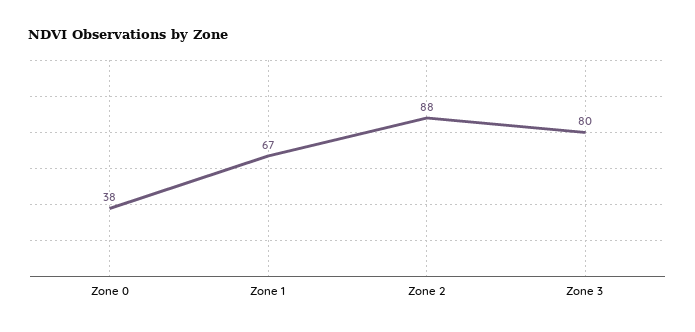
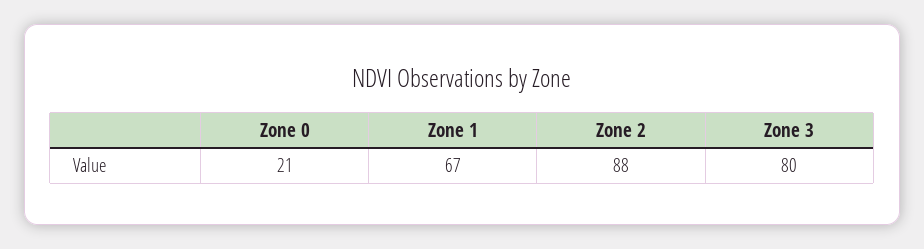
Zone 0: 38 -> 21

